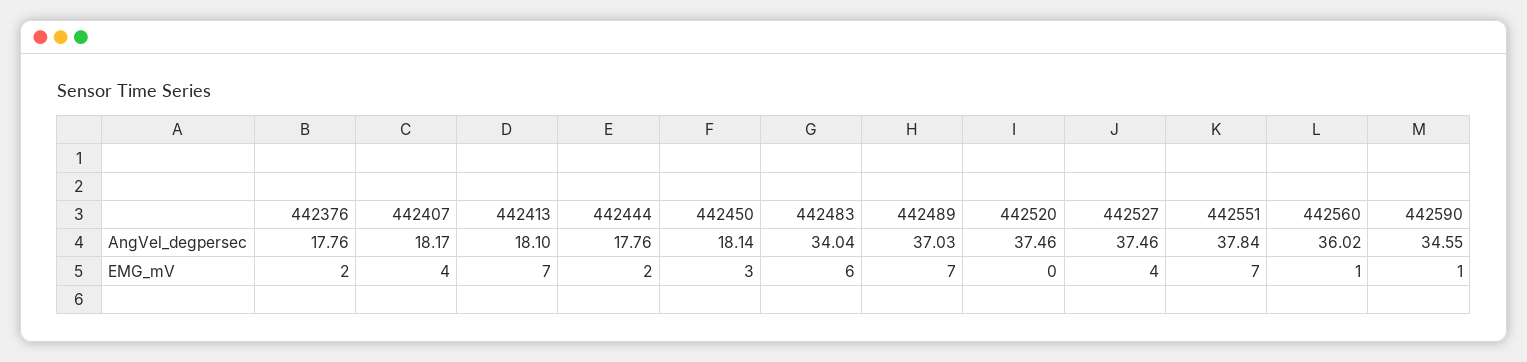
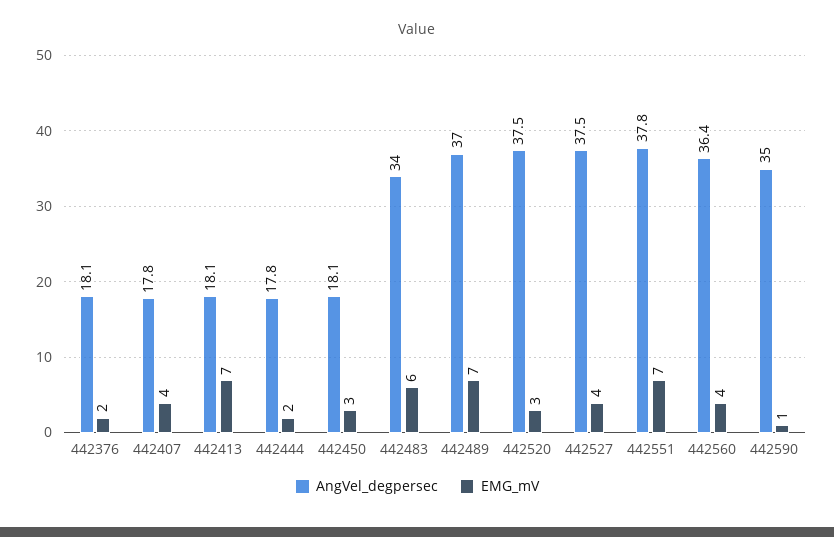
AngVel_degpersec, 442376: 17.76 -> 18.1
AngVel_degpersec, 442407: 18.17 -> 17.8
AngVel_degpersec, 442560: 36.02 -> 36.4
AngVel_degpersec, 442590: 34.55 -> 35
EMG_mV, 442520: 0 -> 3
EMG_mV, 442560: 1 -> 4

